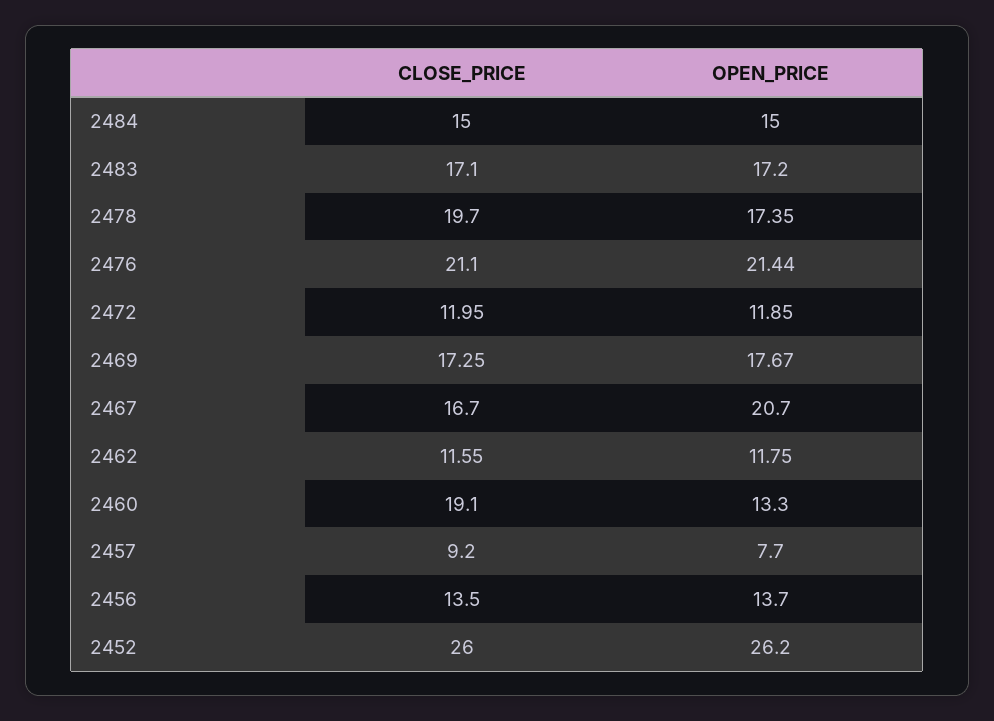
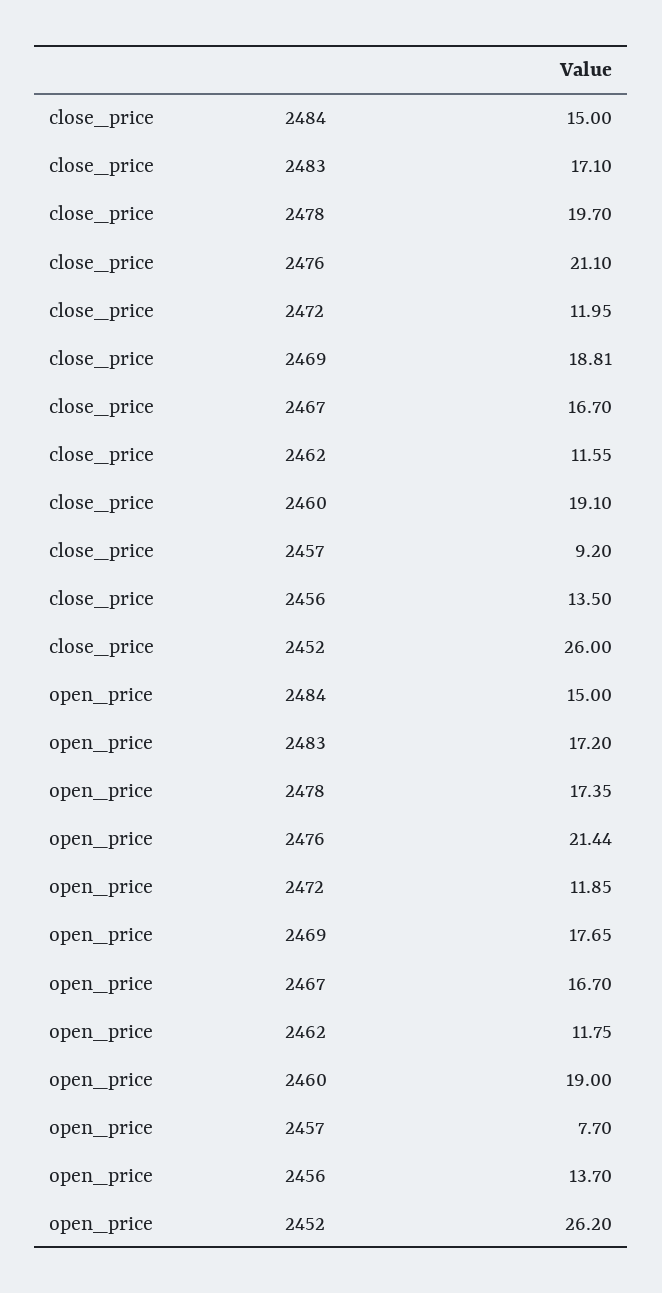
CLOSE_PRICE, 2469: 17.25 -> 18.81
OPEN_PRICE, 2469: 17.67 -> 17.65
OPEN_PRICE, 2467: 20.7 -> 16.7
OPEN_PRICE, 2460: 13.3 -> 19

